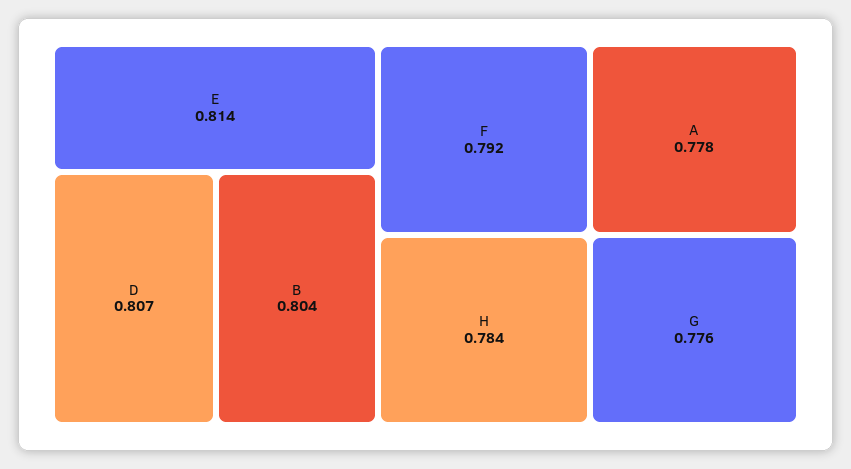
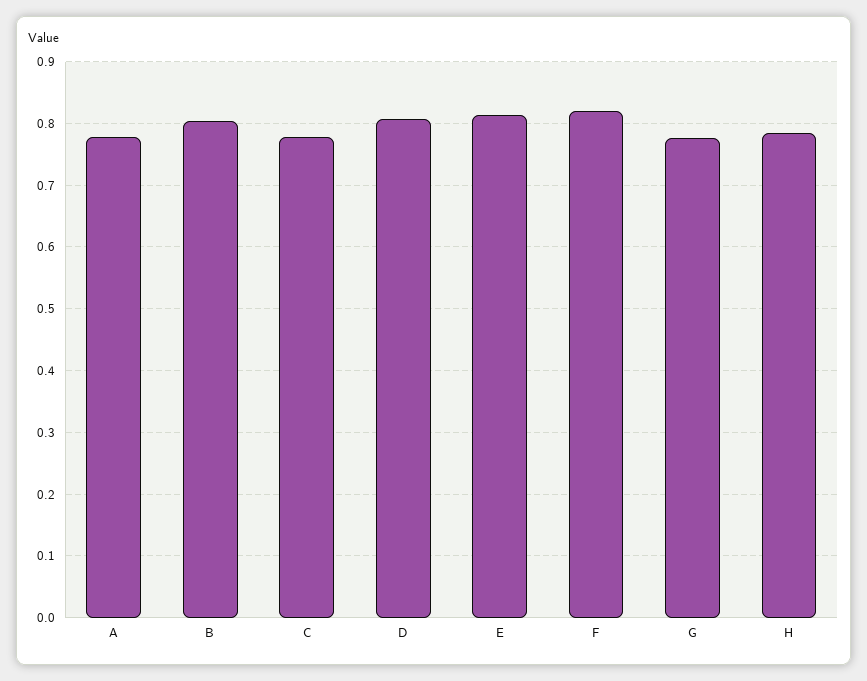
F: 0.792 -> 0.82
C: none -> 0.78

